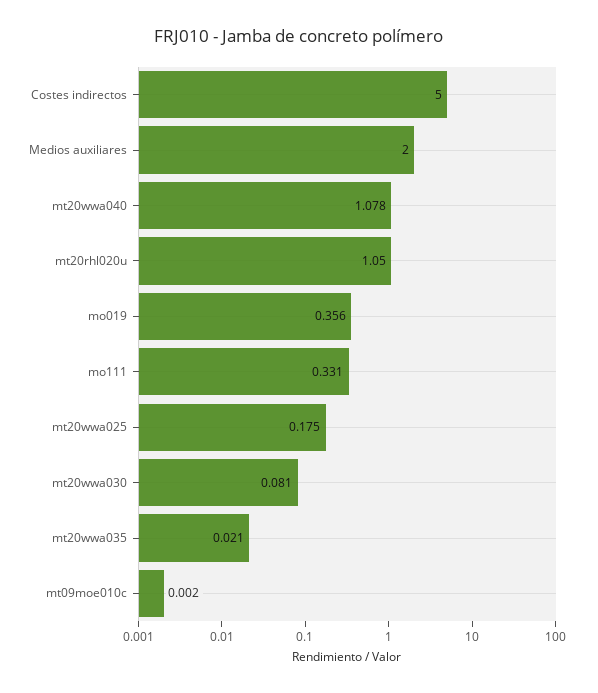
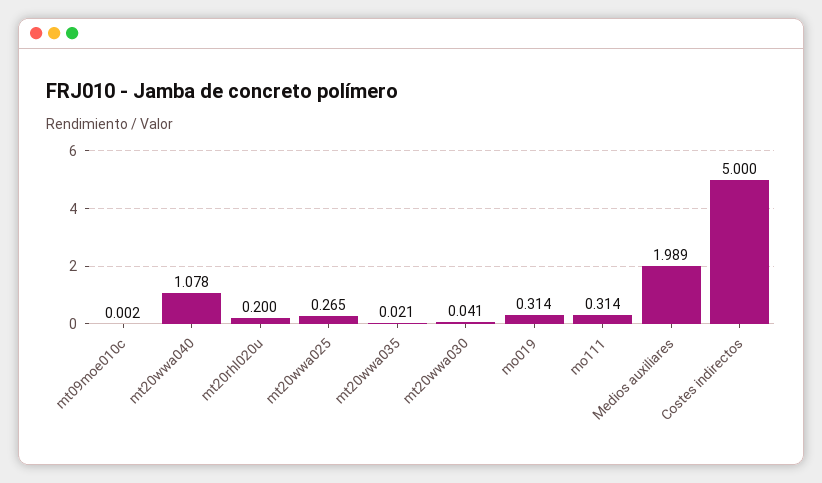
Medios auxiliares: 2 -> 1.989
mt20rhl020u: 1.05 -> 0.2
mo019: 0.356 -> 0.314
mo111: 0.331 -> 0.314
mt20wwa025: 0.175 -> 0.265
mt20wwa030: 0.081 -> 0.041

